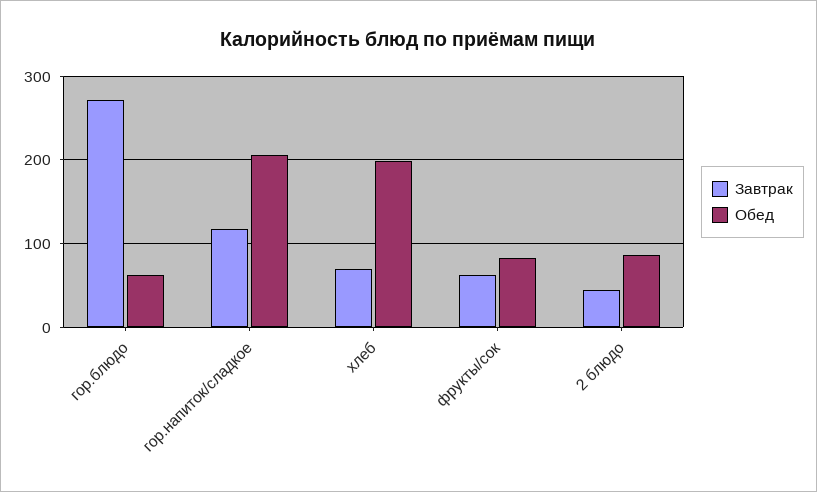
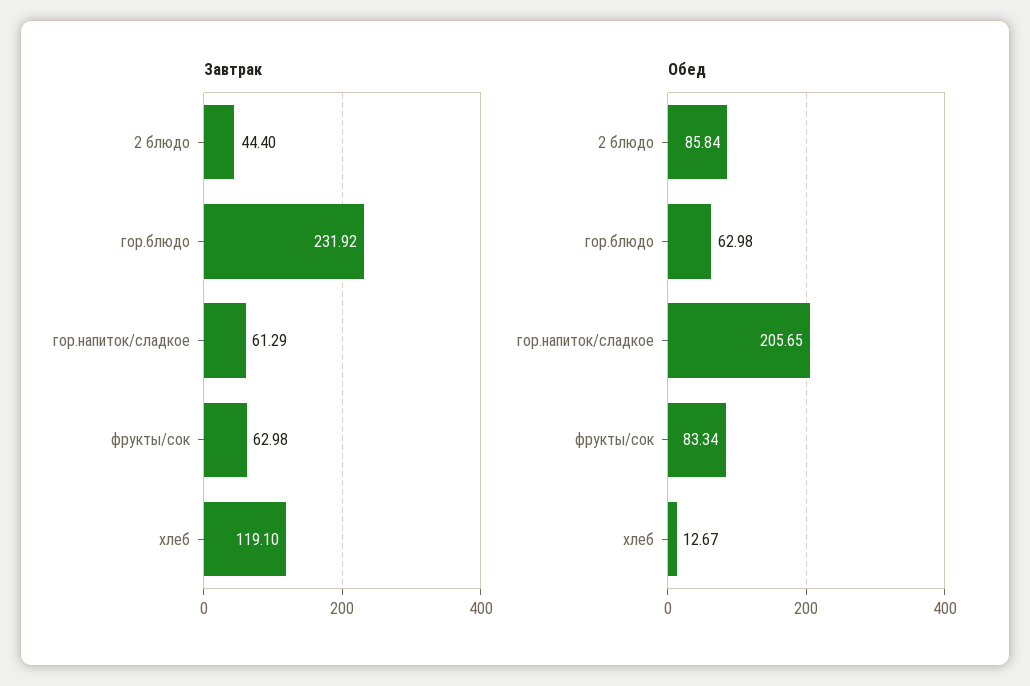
Завтрак, гор.блюдо: 270 -> 231.92
Завтрак, гор.напиток/сладкое: 120 -> 61.29
Завтрак, хлеб: 70 -> 119.1
Обед, хлеб: 200 -> 12.67

